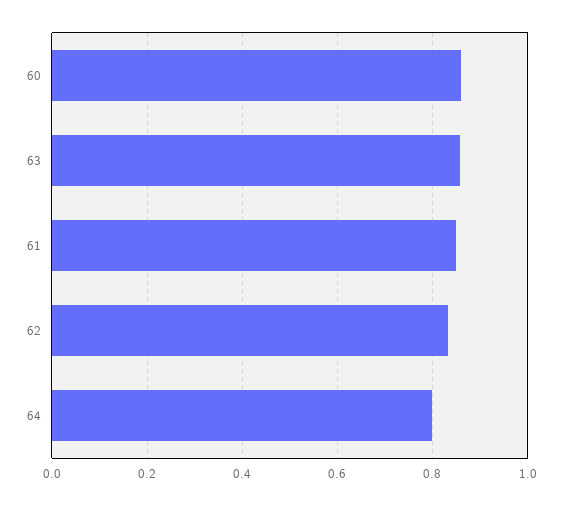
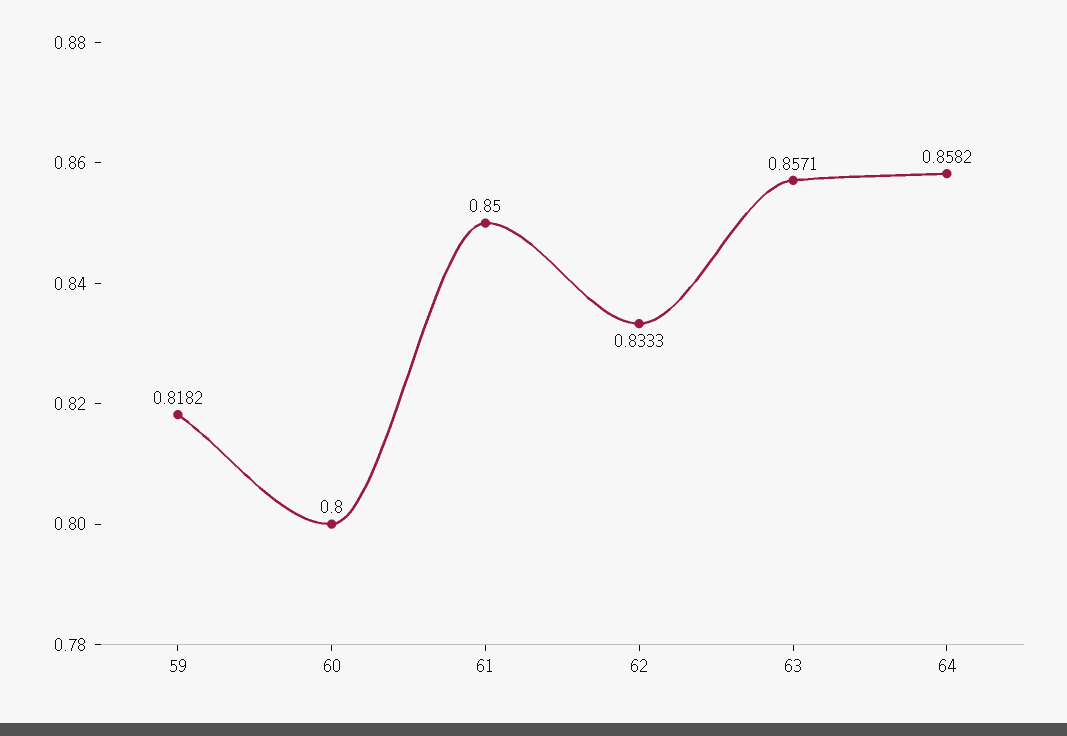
60: 0.86 -> 0.8
64: 0.8 -> 0.8582
59: none -> 0.8182

